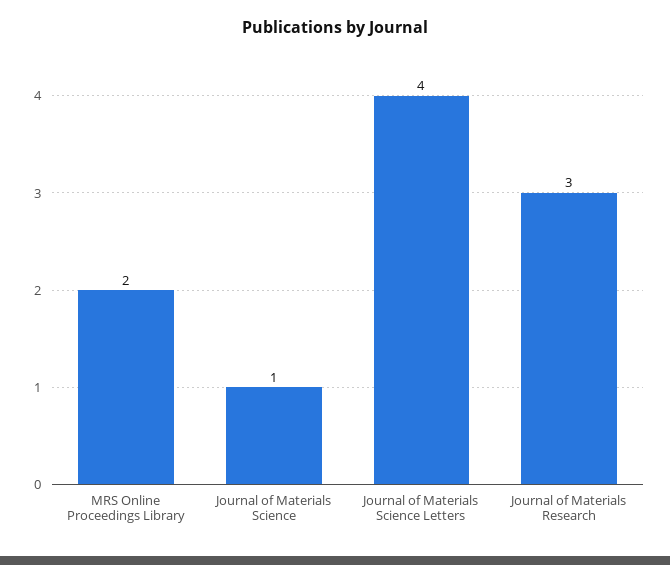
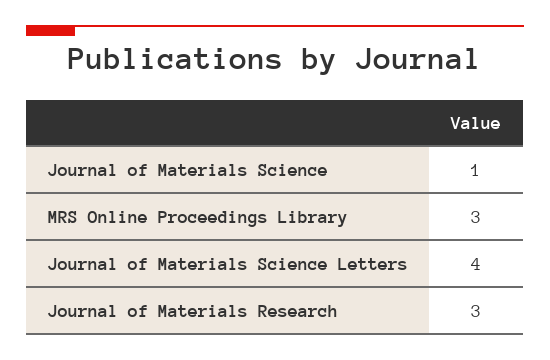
MRS Online Proceedings Library: 2 -> 3

